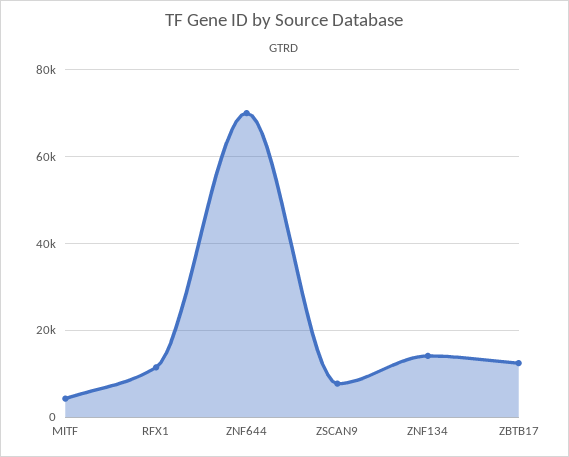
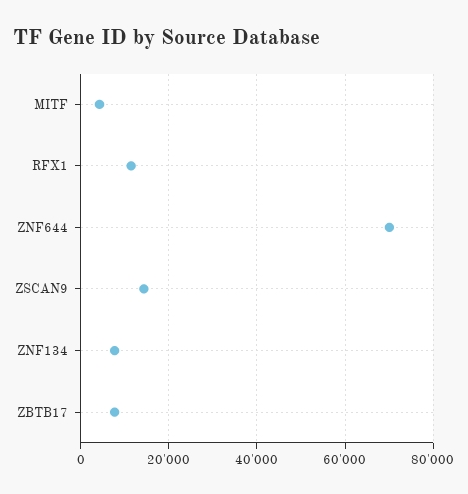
ZSCAN9: 8000 -> 14000
ZNF134: 14000 -> 8000
ZBTB17: 12000 -> 8000

